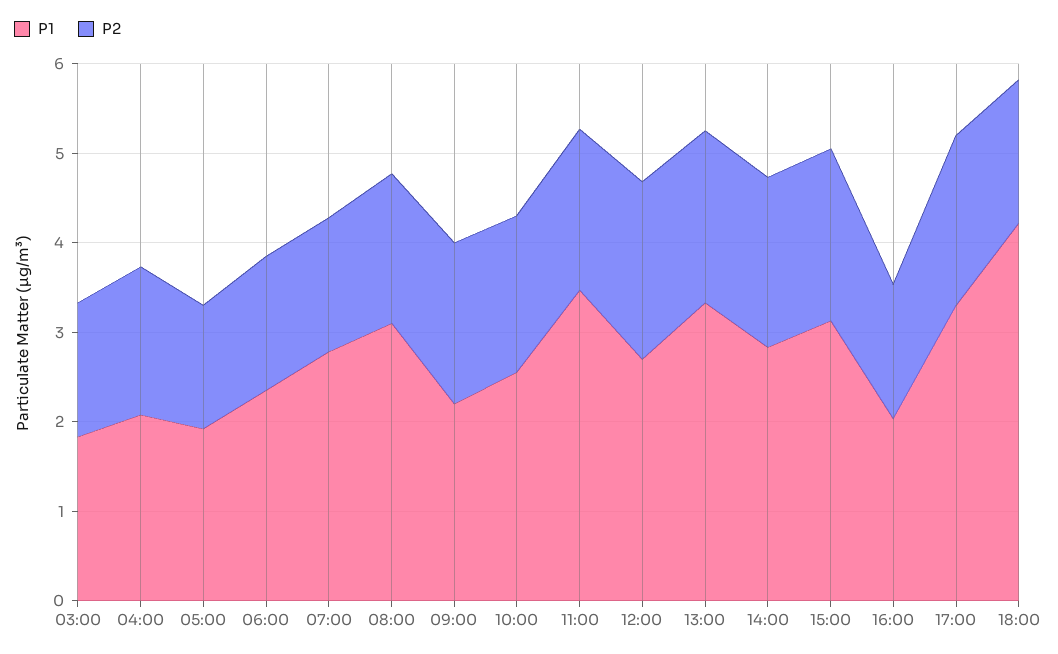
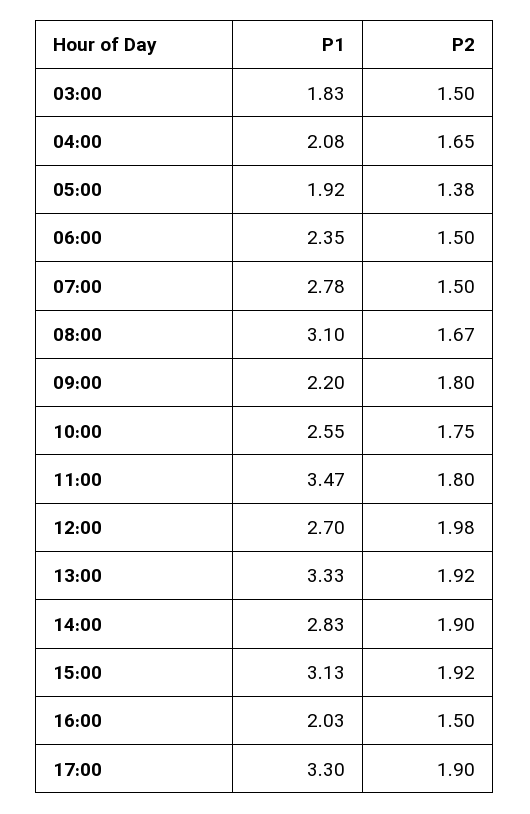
P1, 18:00: 4.2 -> none
P2, 18:00: 1.6 -> none

